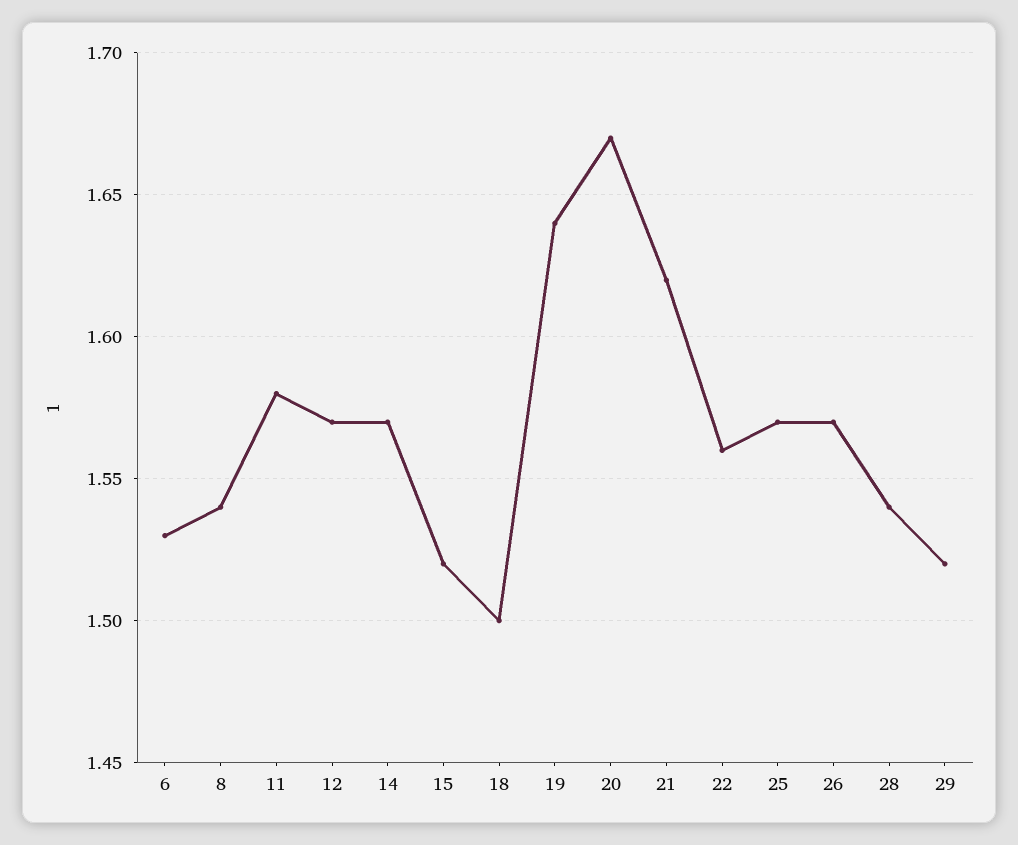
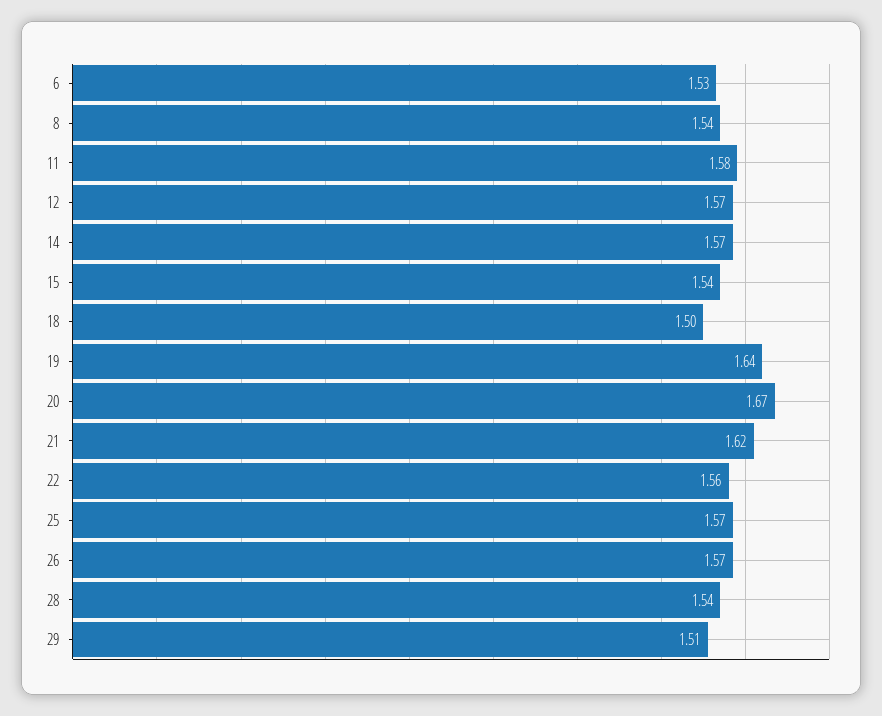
15: 1.52 -> 1.54
29: 1.52 -> 1.51

